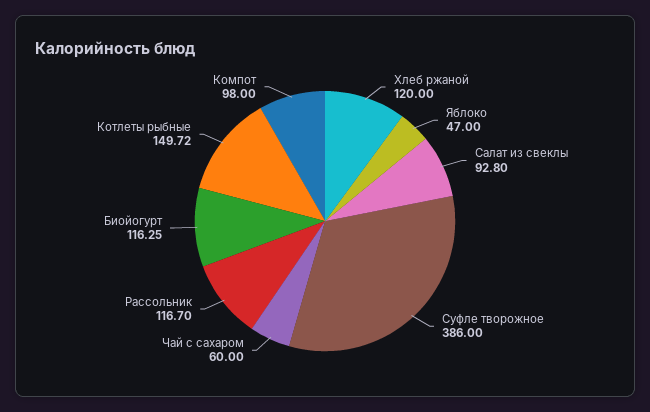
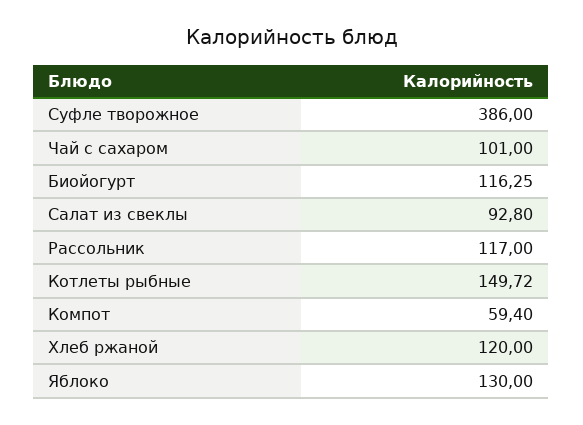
Яблоко: 47 -> 130
Чай с сахаром: 60 -> 101
Рассольник: 116.7 -> 117
Компот: 98 -> 59.4

